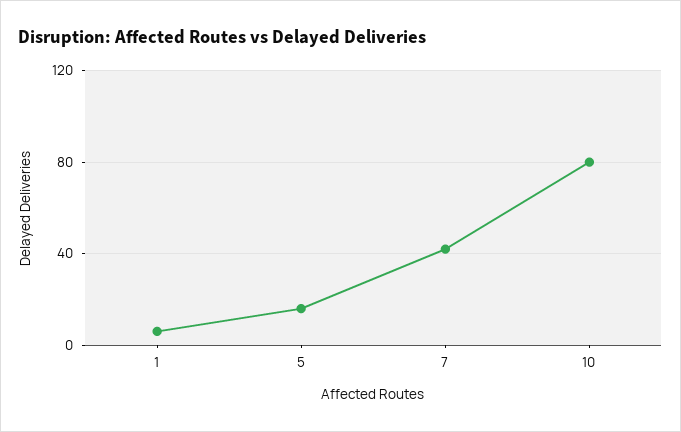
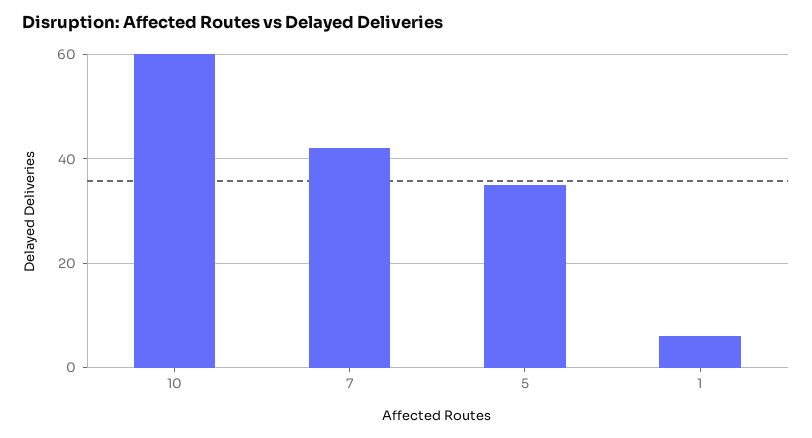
5: 15 -> 35
10: 80 -> 60

